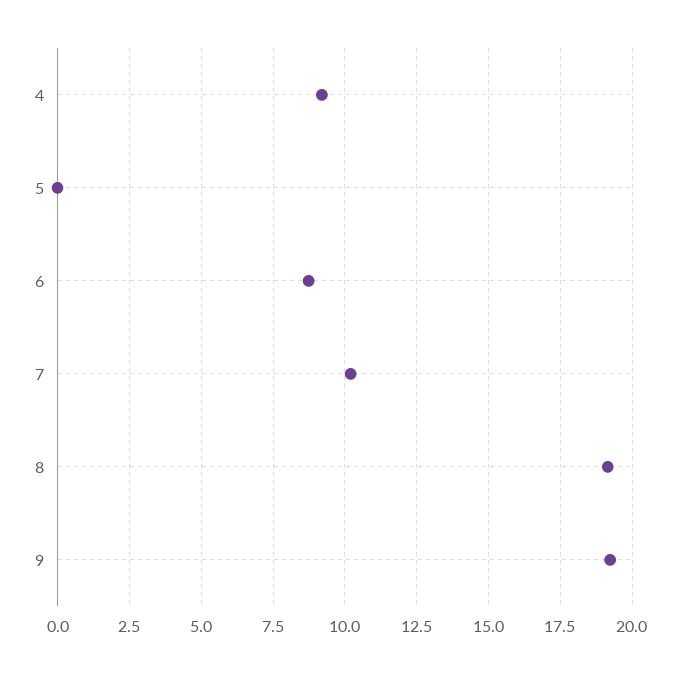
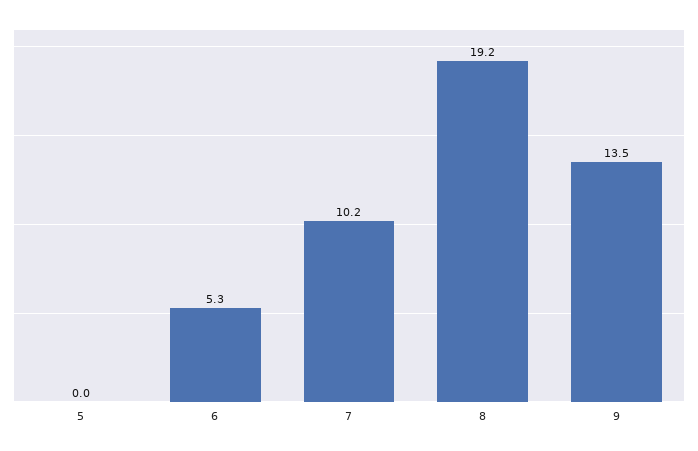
4: 9.25 -> none
6: 8.75 -> 5.3
9: 19.25 -> 13.5

